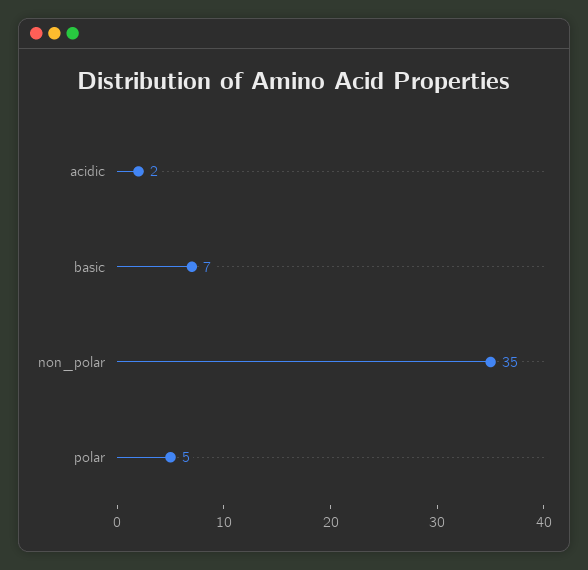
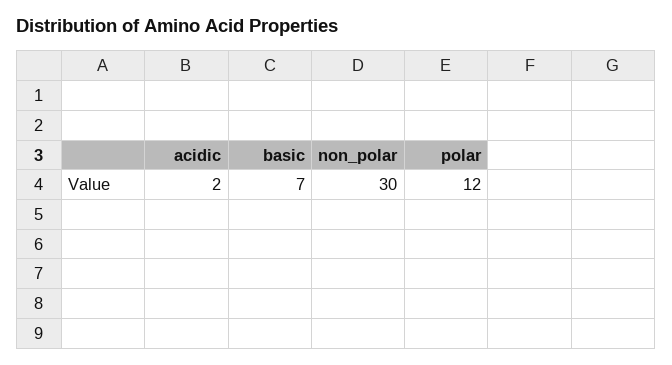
non_polar: 35 -> 30
polar: 5 -> 12

